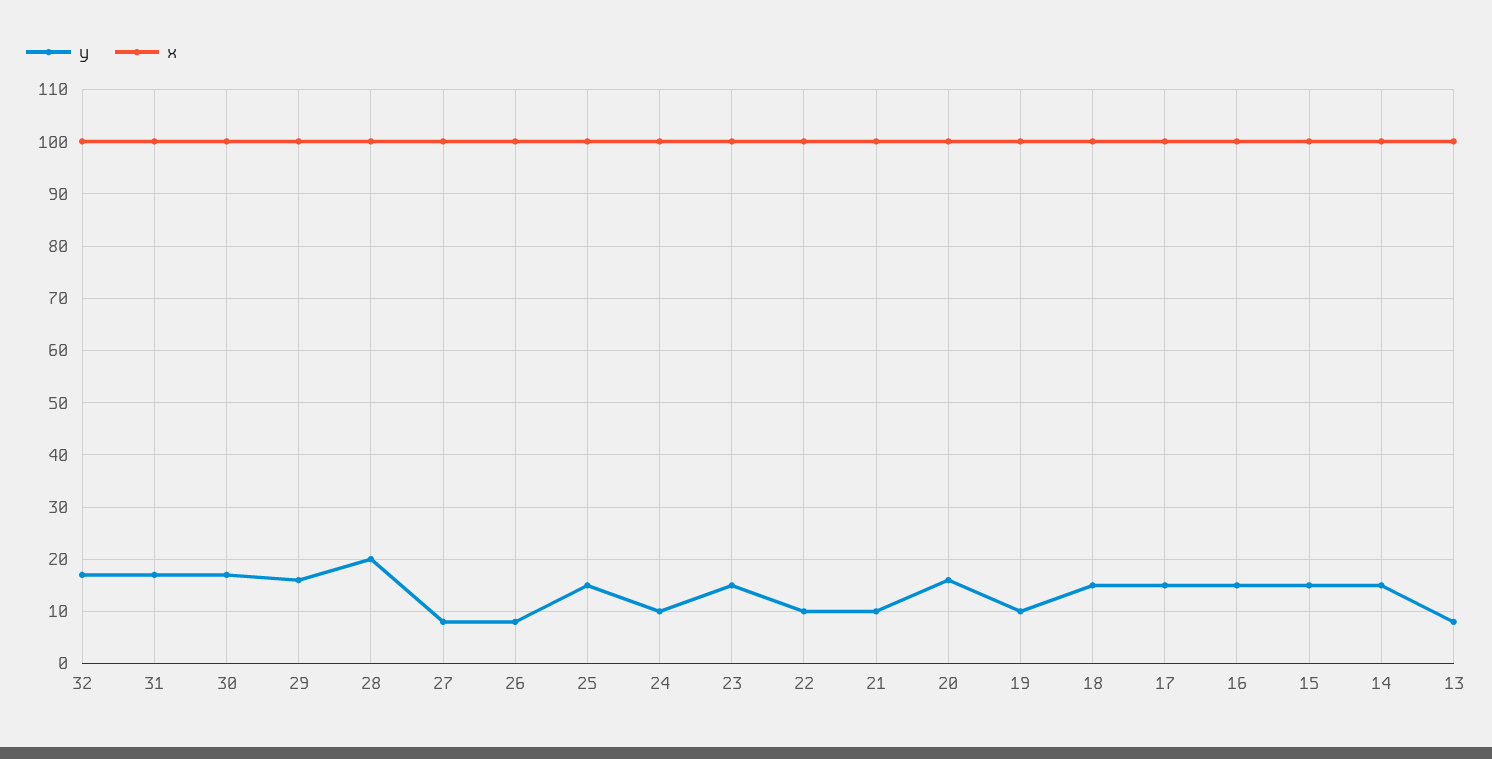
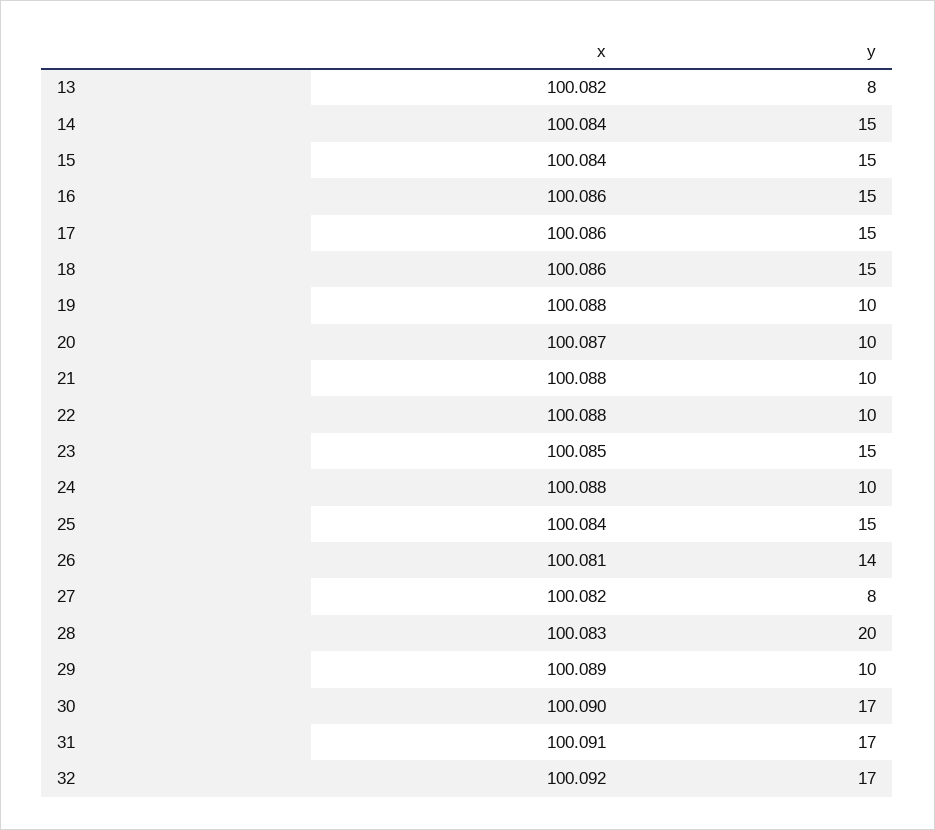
y, 29: 16 -> 10
y, 26: 8 -> 14
y, 20: 16 -> 10

